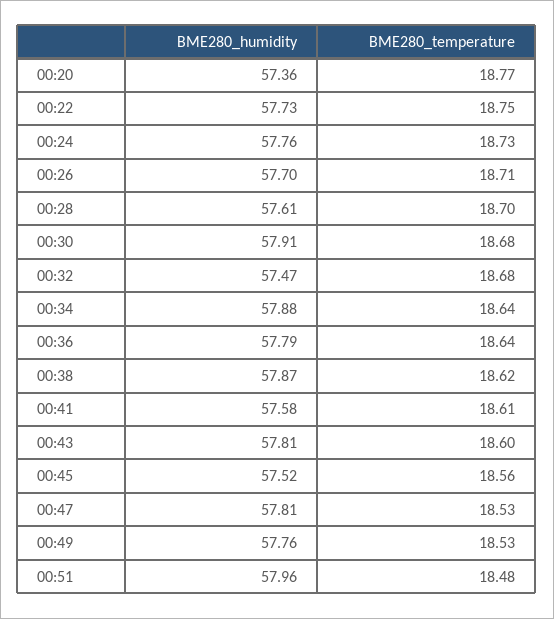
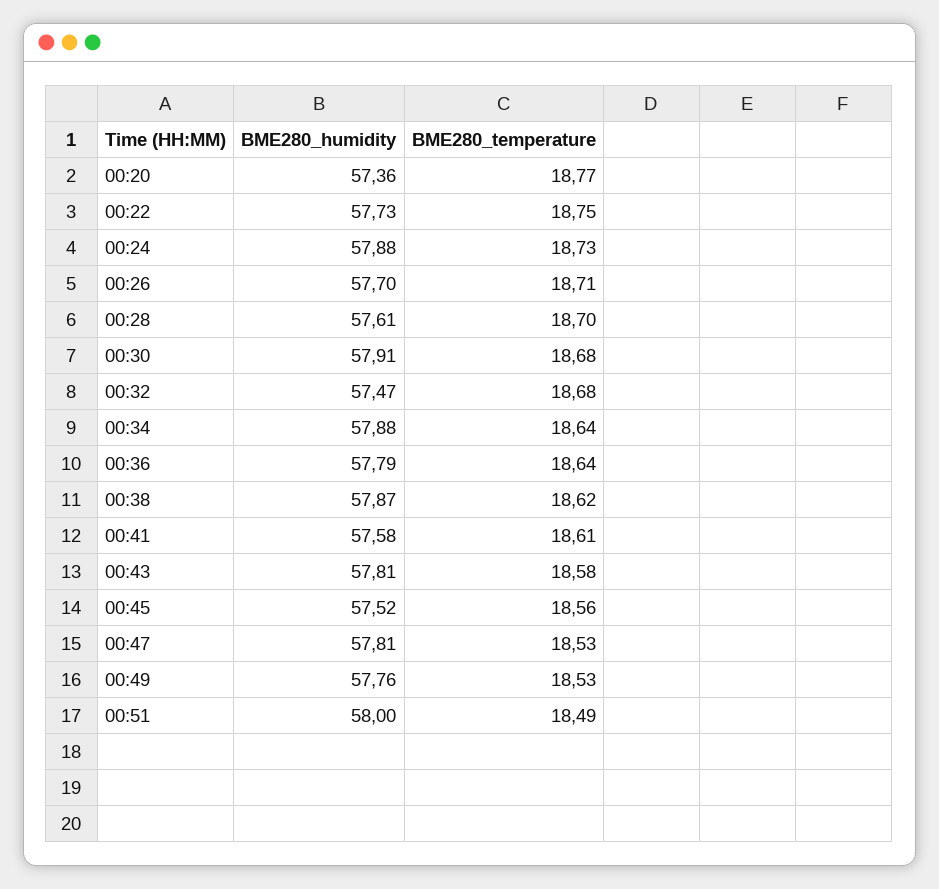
BME280_humidity, 00:24: 57.76 -> 57.88
BME280_temperature, 00:43: 18.6 -> 18.58
BME280_humidity, 00:51: 57.96 -> 58
BME280_temperature, 00:51: 18.48 -> 18.49

